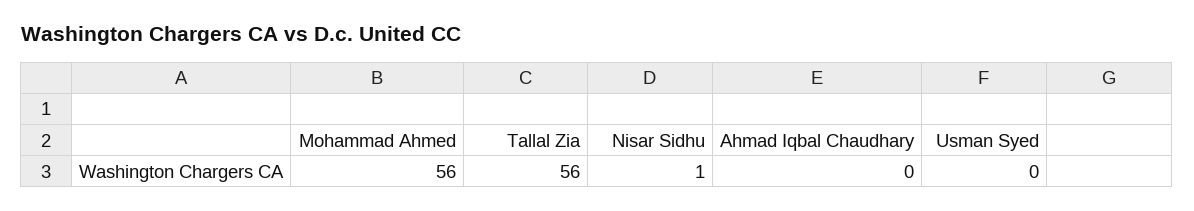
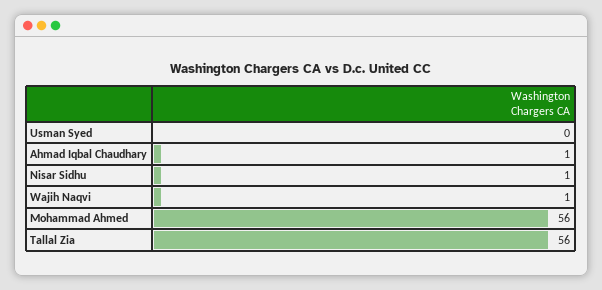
Ahmad Iqbal Chaudhary: 0 -> 1
Wajih Naqvi: none -> 1

